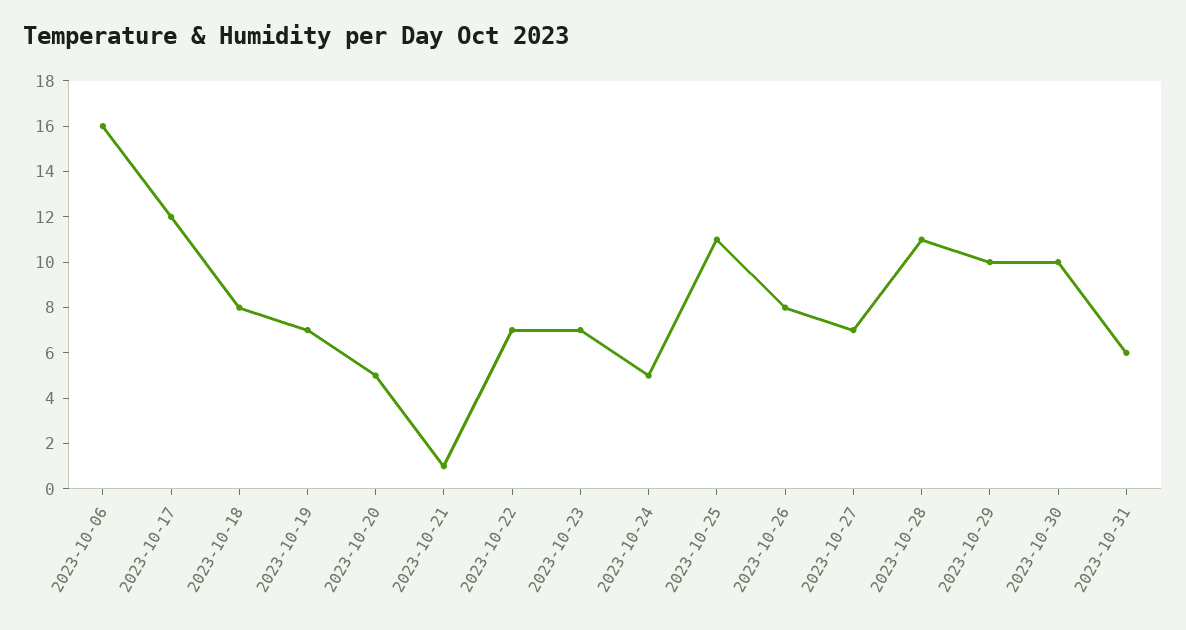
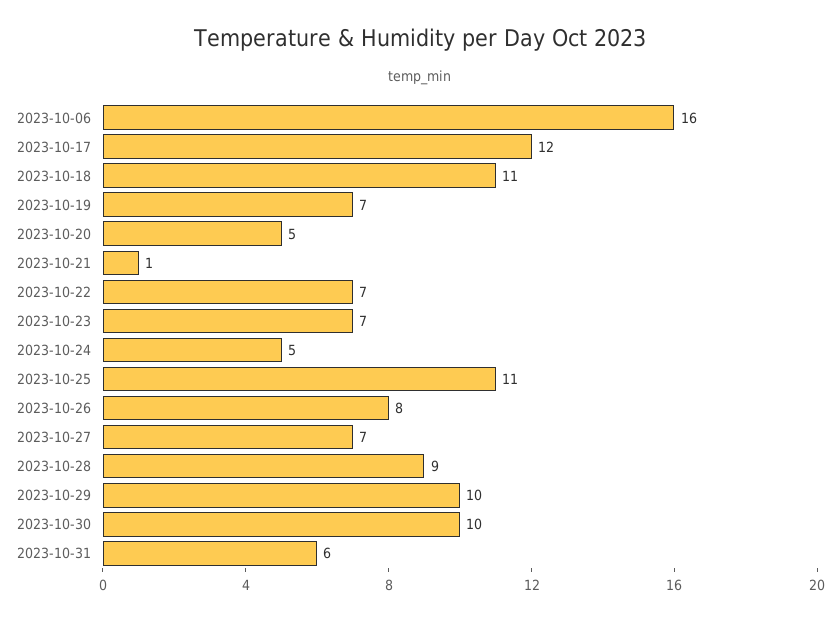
2023-10-18: 8 -> 11
2023-10-28: 11 -> 9

